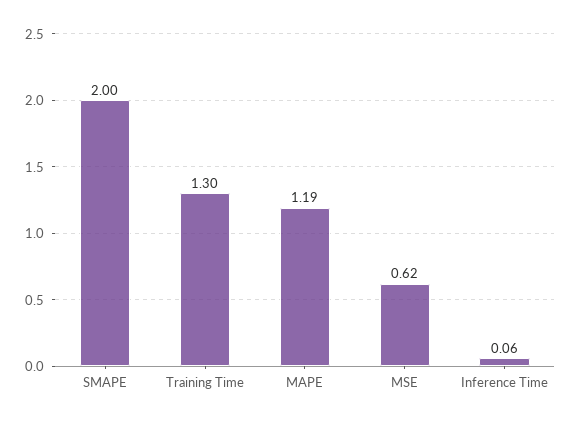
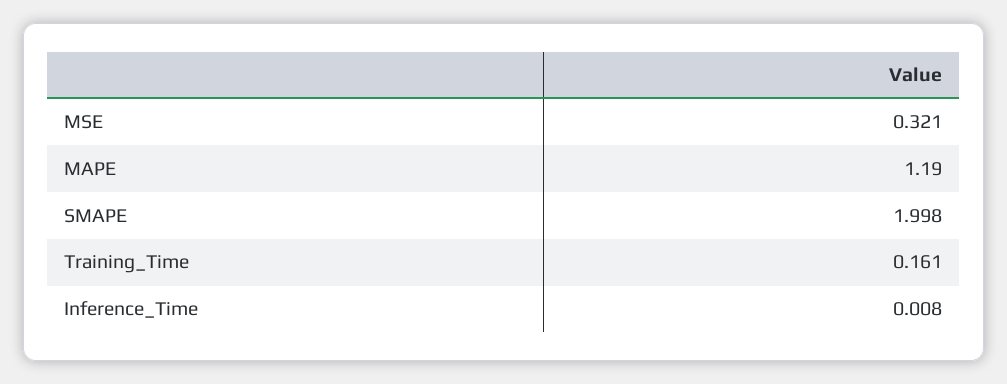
Training Time: 1.3 -> 0.161
MSE: 0.62 -> 0.321
Inference Time: 0.06 -> 0.008

